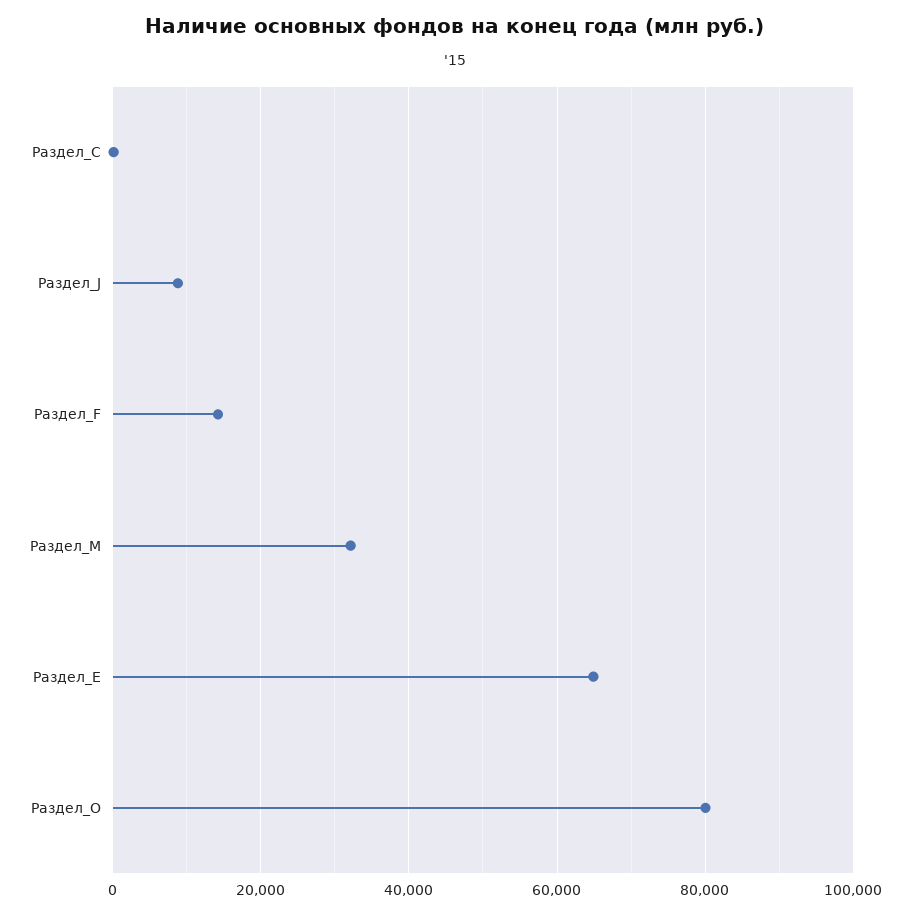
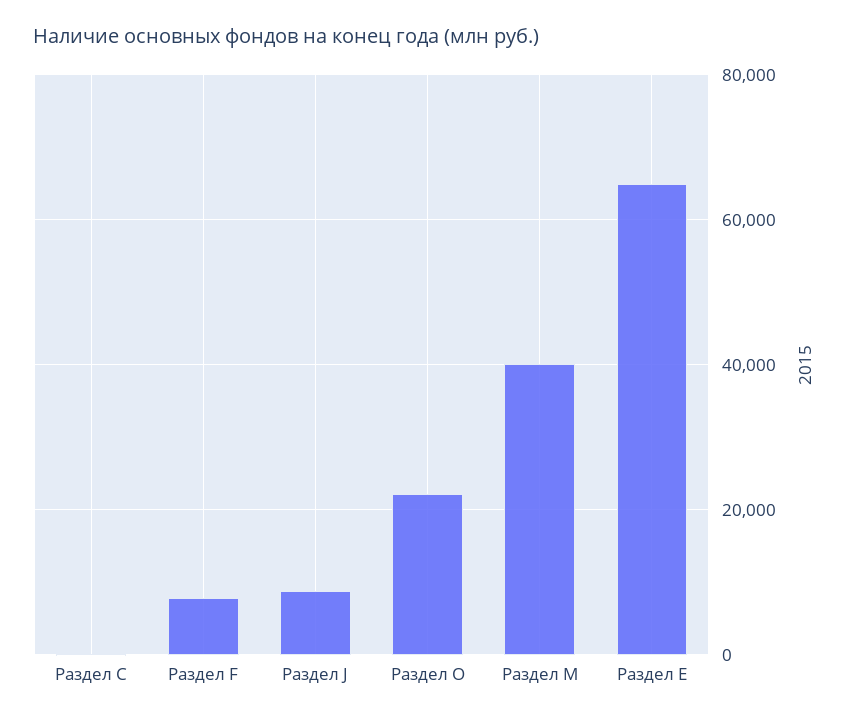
Раздел_F: 14000 -> 8000
Раздел_M: 32000 -> 40000
Раздел_O: 80000 -> 22000

